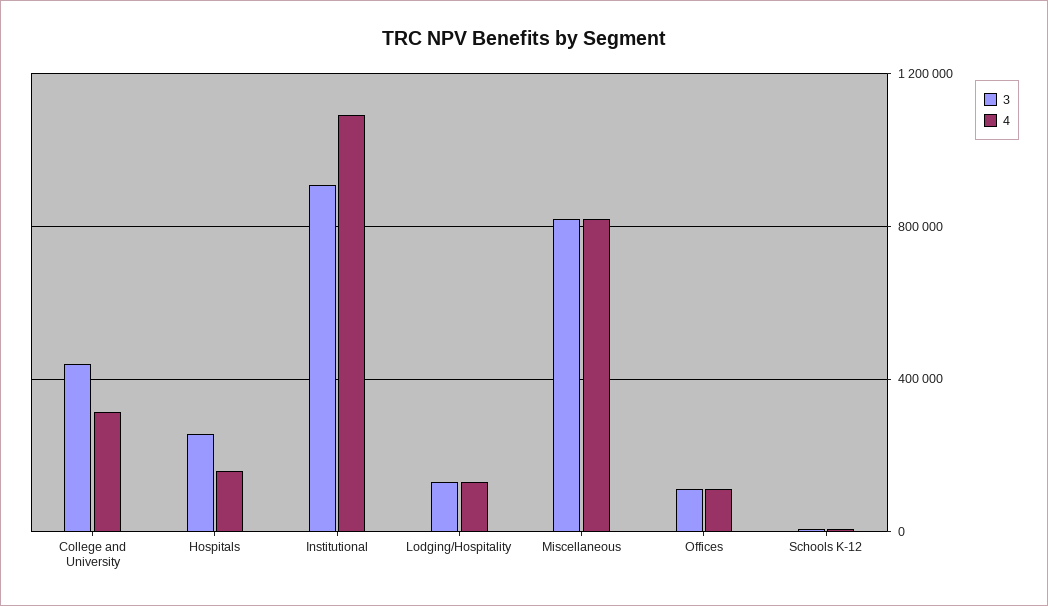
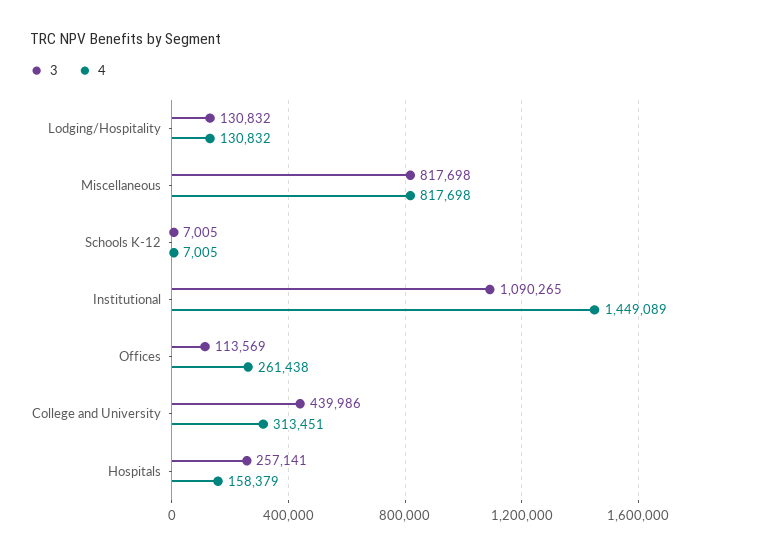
3, Institutional: 900000 -> 1090265
4, Institutional: 1100000 -> 1449089
4, Offices: 100000 -> 261438

